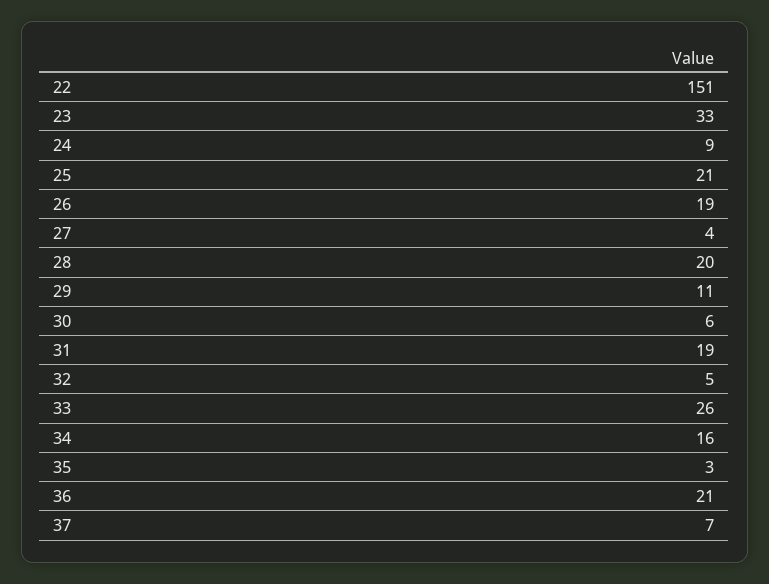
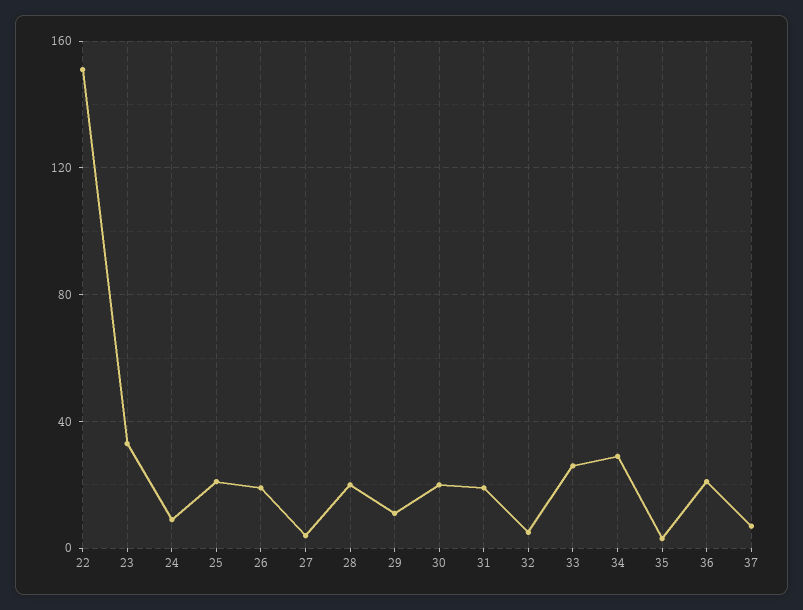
30: 6 -> 20
34: 16 -> 30

